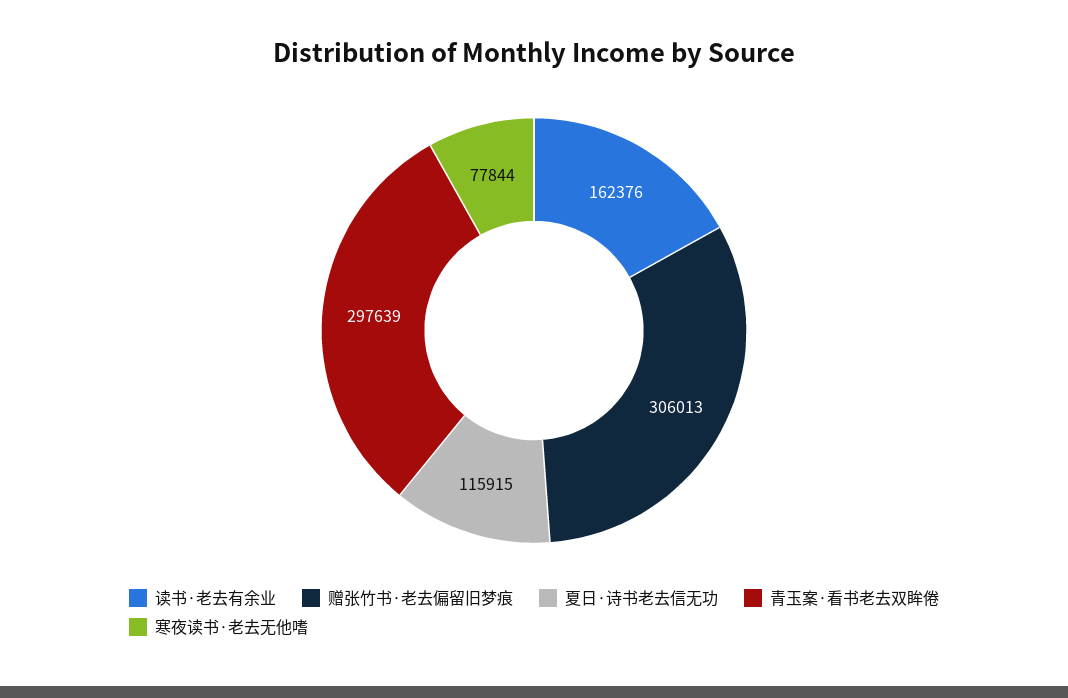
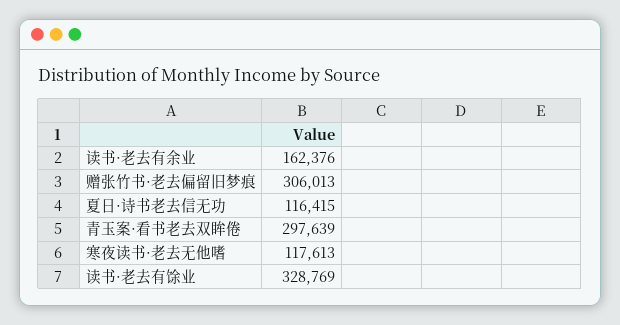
夏日·诗书老去信无功: 115915 -> 116415
寒夜读书·老去无他嗜: 77844 -> 117613
读书·老去有馀业: none -> 328769

